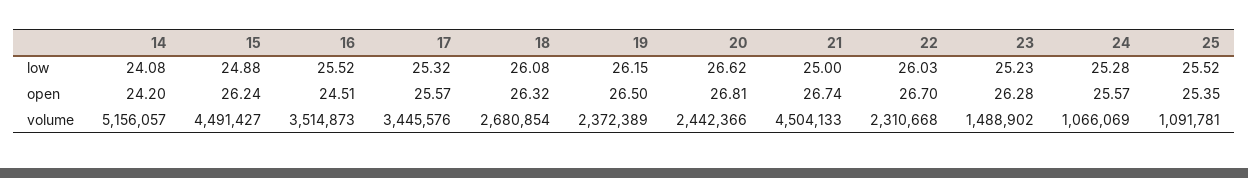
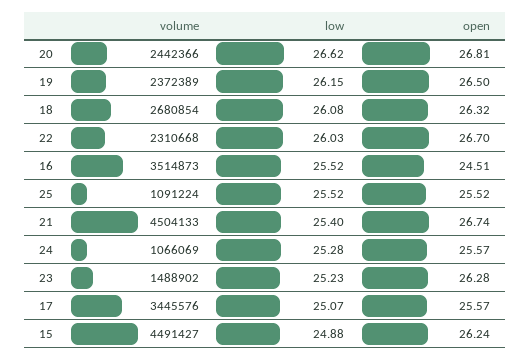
14, low: 24.08 -> none
17, low: 25.32 -> 25.07
21, low: 25 -> 25.4
14, open: 24.2 -> none
25, open: 25.35 -> 25.52
14, volume: 5156057 -> none
25, volume: 1091781 -> 1091224

